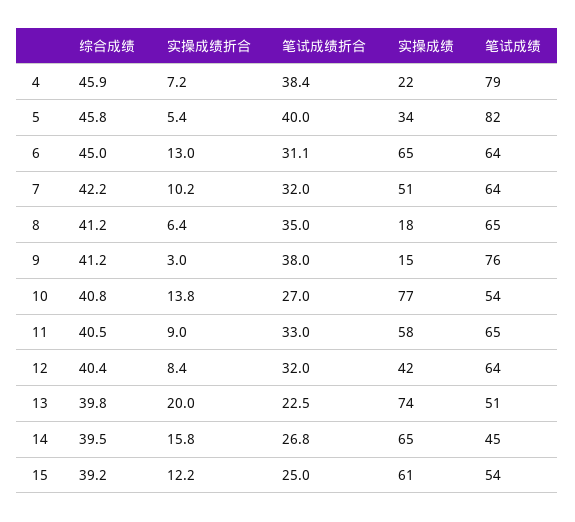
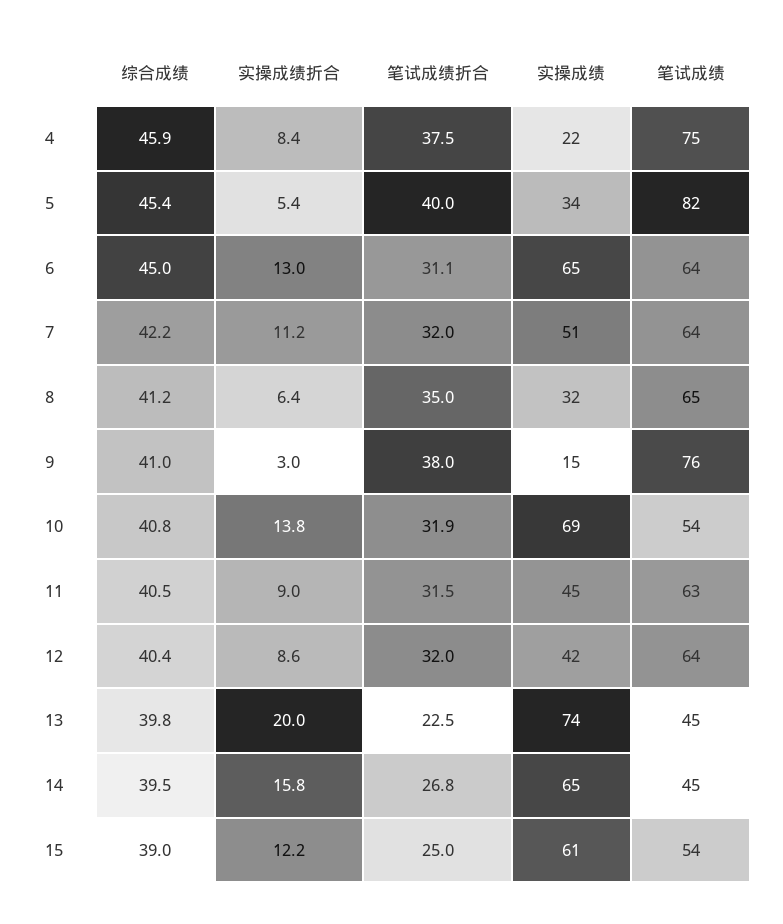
实操成绩折合, 4: 7.2 -> 8.4
笔试成绩折合, 4: 38.4 -> 37.5
笔试成绩, 4: 79 -> 75
综合成绩, 5: 45.8 -> 45.4
实操成绩折合, 7: 10.2 -> 11.2
实操成绩, 8: 18 -> 32
综合成绩, 9: 41.2 -> 41
笔试成绩折合, 10: 27 -> 31.9
实操成绩, 10: 77 -> 69
笔试成绩折合, 11: 33 -> 31.5
实操成绩, 11: 58 -> 45
笔试成绩, 11: 65 -> 63
实操成绩折合, 12: 8.4 -> 8.6
笔试成绩, 13: 51 -> 45
综合成绩, 15: 39.2 -> 39

